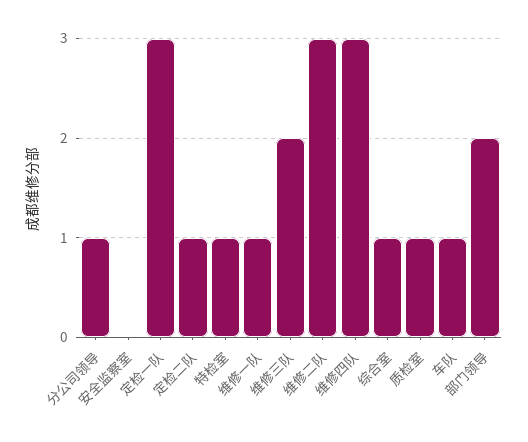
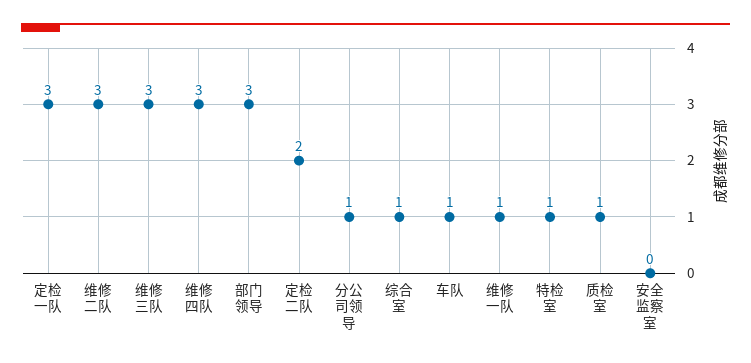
定检二队: 1 -> 2
维修三队: 2 -> 3
部门领导: 2 -> 3

